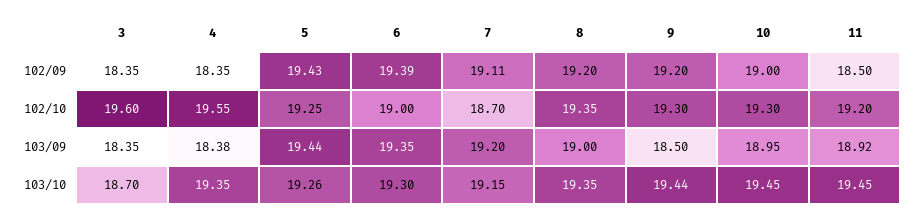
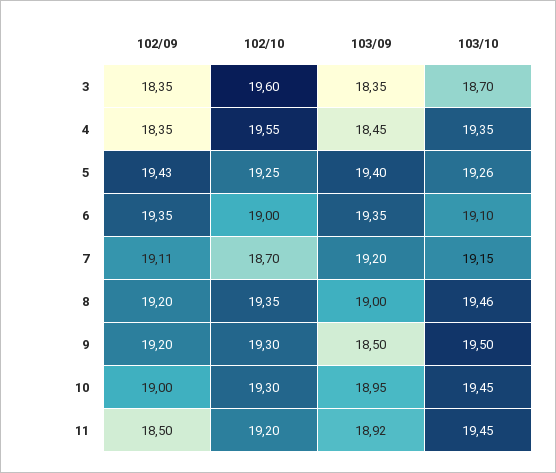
6, 102/09: 19.39 -> 19.35
4, 103/09: 18.38 -> 18.45
5, 103/09: 19.44 -> 19.4
6, 103/10: 19.3 -> 19.1
8, 103/10: 19.35 -> 19.46
9, 103/10: 19.44 -> 19.5

